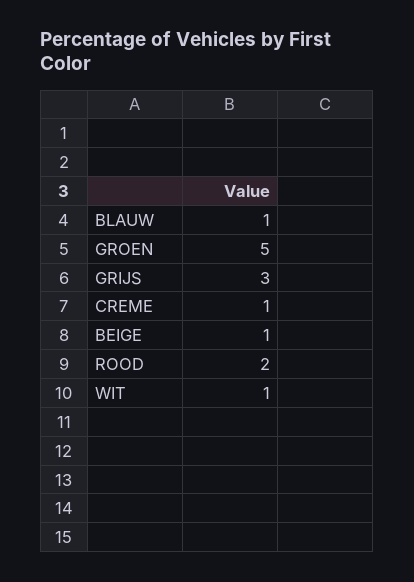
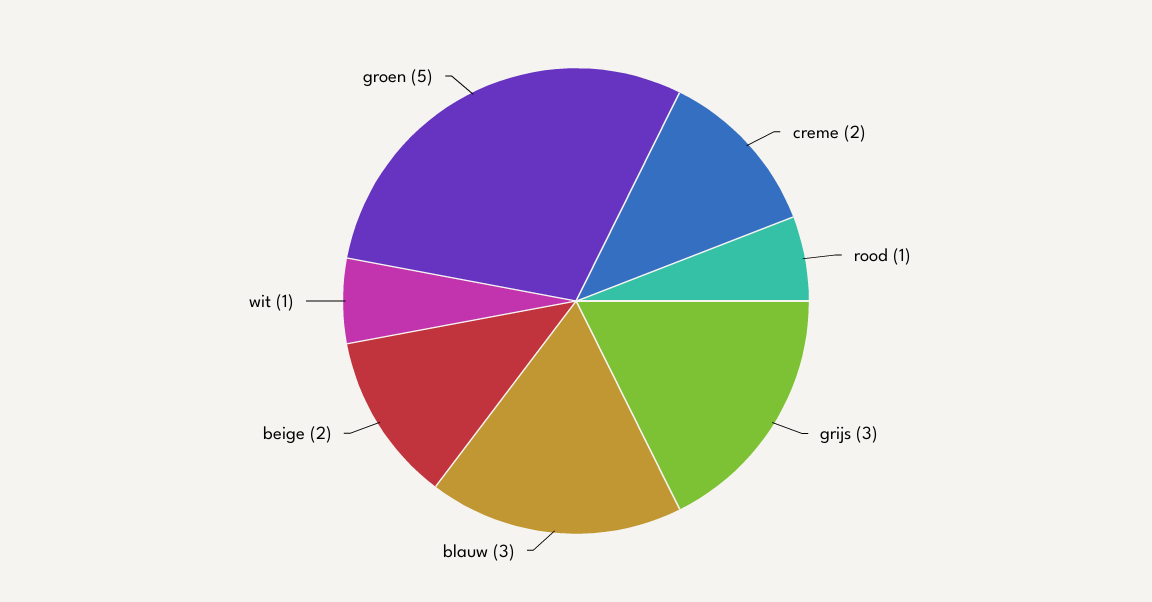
BLAUW: 1 -> 3
CREME: 1 -> 2
BEIGE: 1 -> 2
ROOD: 2 -> 1

